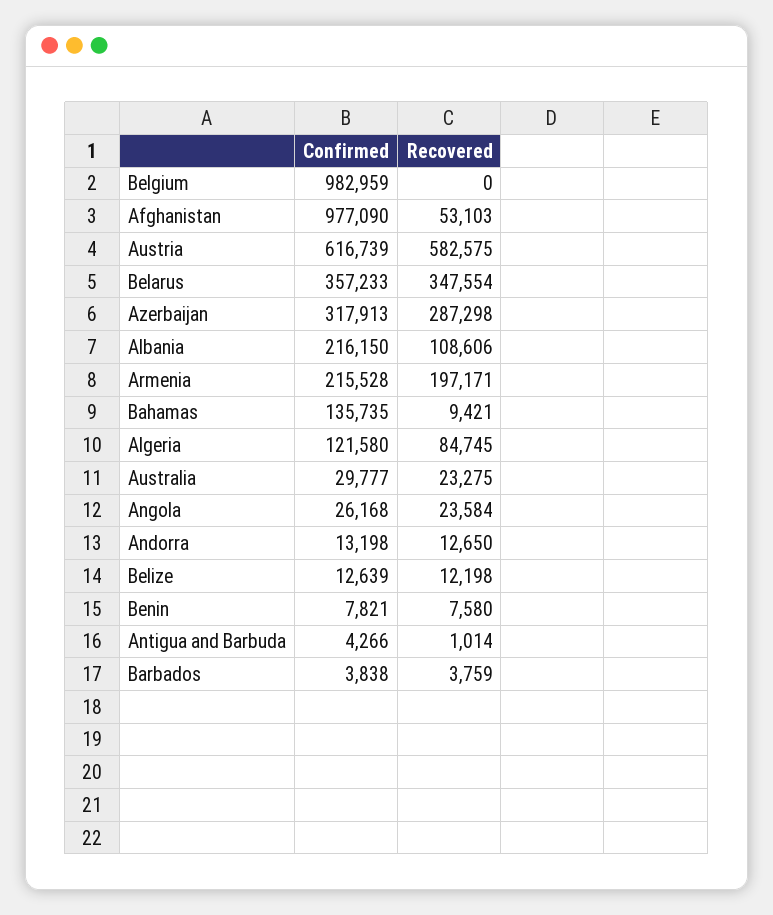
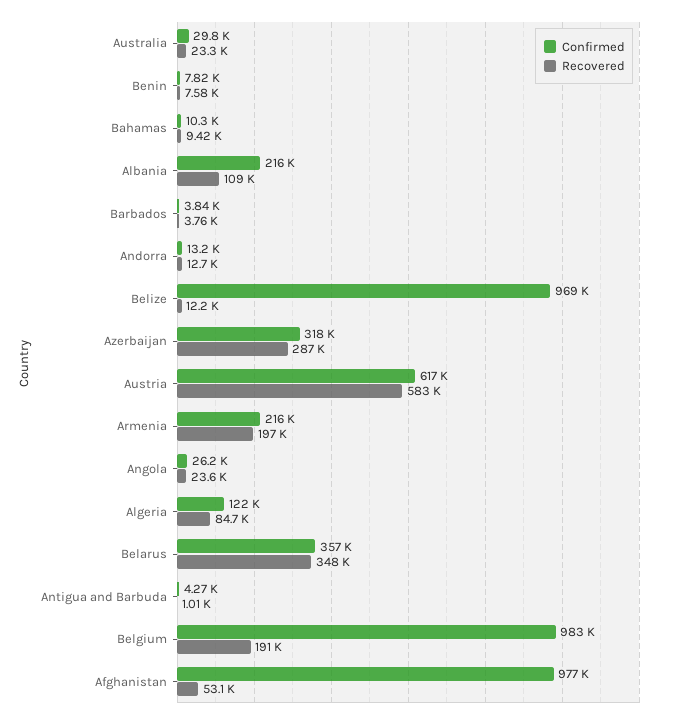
Recovered, Belgium: 0 -> 191000
Confirmed, Bahamas: 135735 -> 10300
Confirmed, Belize: 12639 -> 969000

